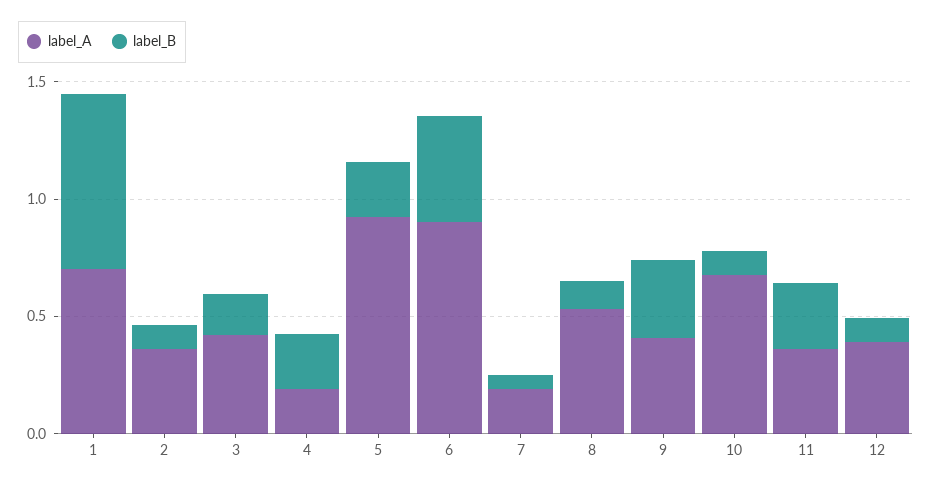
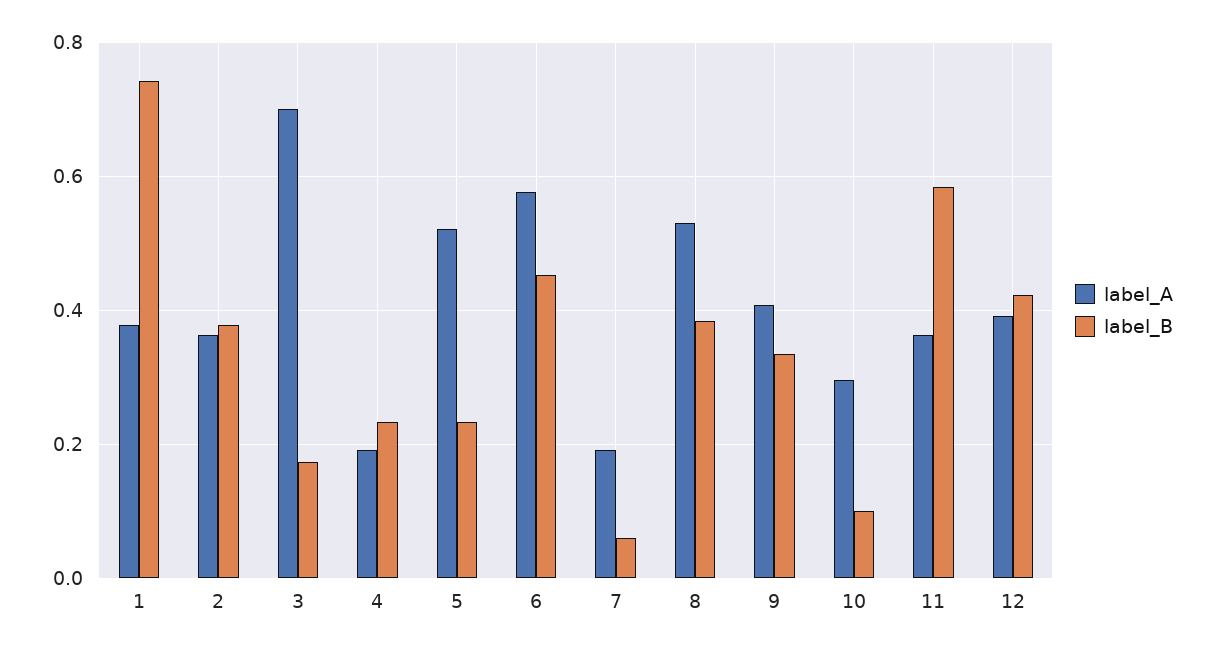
label_A, 1: 0.7 -> 0.38
label_B, 2: 0.1 -> 0.38
label_A, 3: 0.4 -> 0.7
label_A, 5: 0.9 -> 0.52
label_A, 6: 0.9 -> 0.58
label_B, 8: 0.1 -> 0.38
label_A, 10: 0.7 -> 0.3
label_B, 11: 0.3 -> 0.58
label_B, 12: 0.1 -> 0.42

